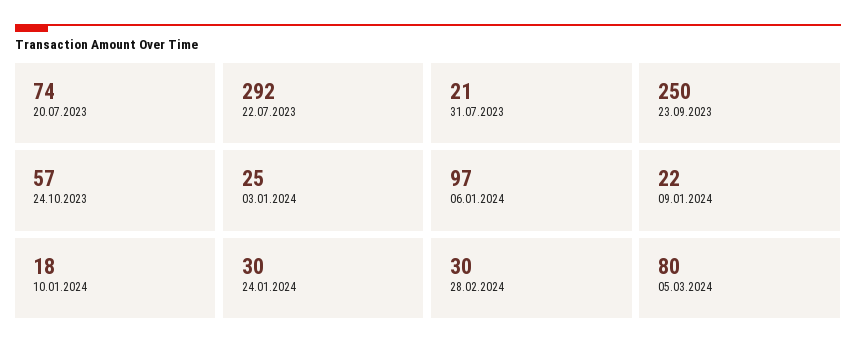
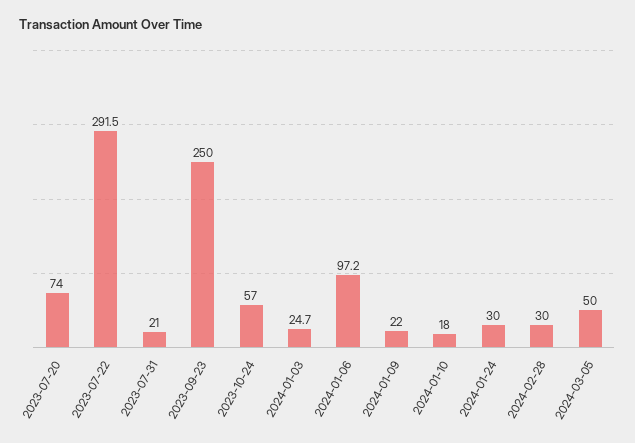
05.03.2024: 80 -> 50

